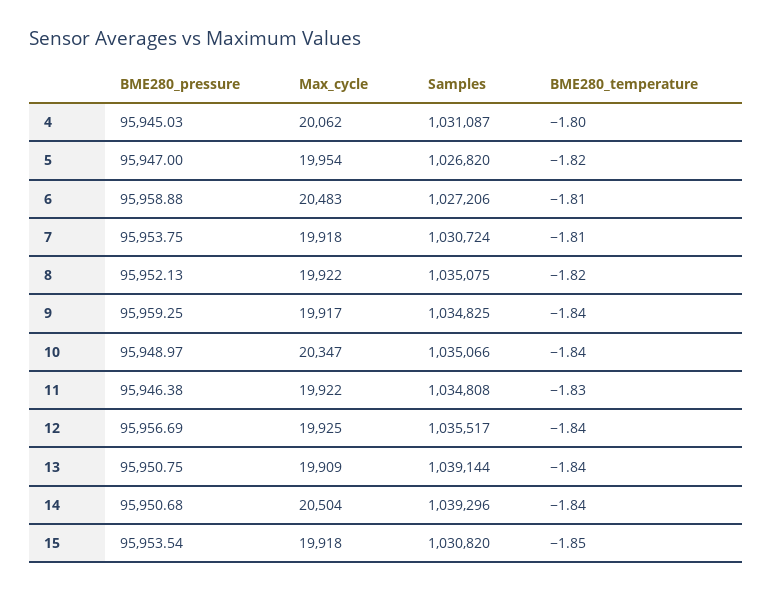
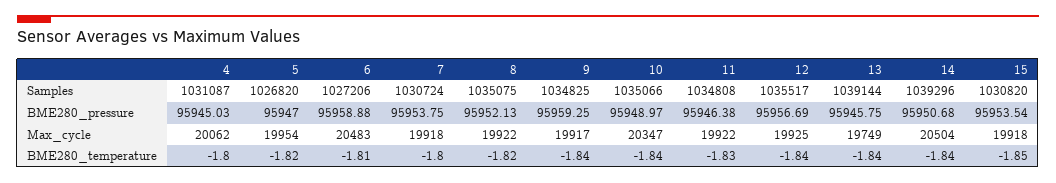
BME280_temperature, 7: -1.81 -> -1.8
BME280_pressure, 13: 95950.75 -> 95945.75
Max_cycle, 13: 19909 -> 19749

